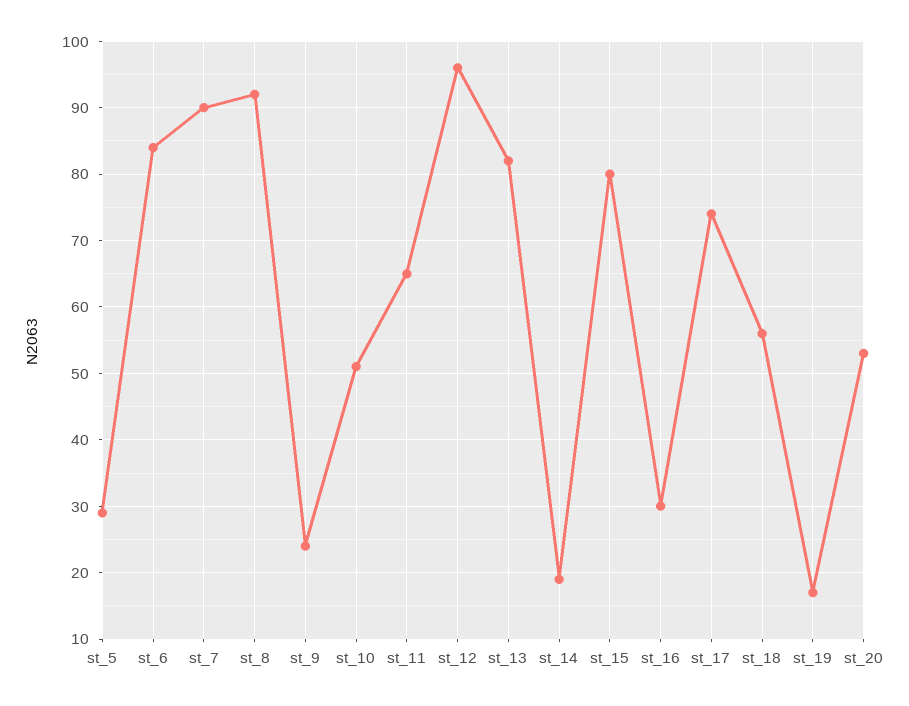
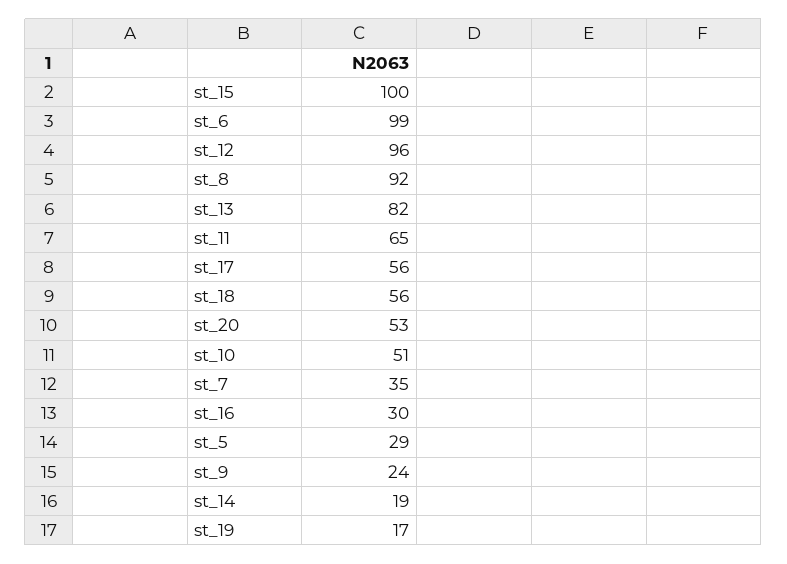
st_6: 84 -> 99
st_7: 90 -> 35
st_15: 80 -> 100
st_17: 74 -> 56

